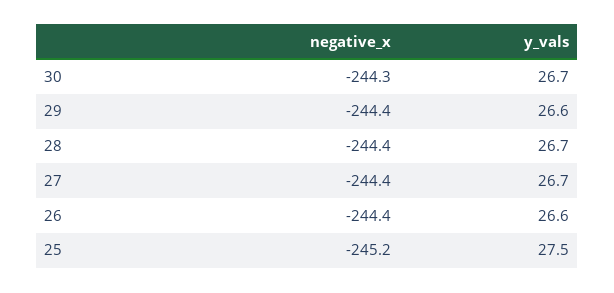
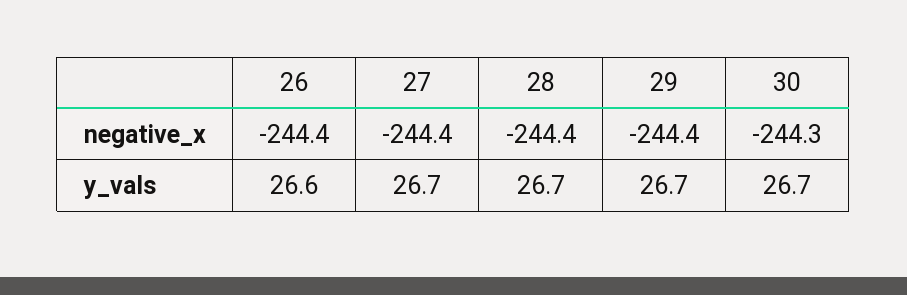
y_vals, 29: 26.6 -> 26.7
negative_x, 25: -245.2 -> none
y_vals, 25: 27.5 -> none

